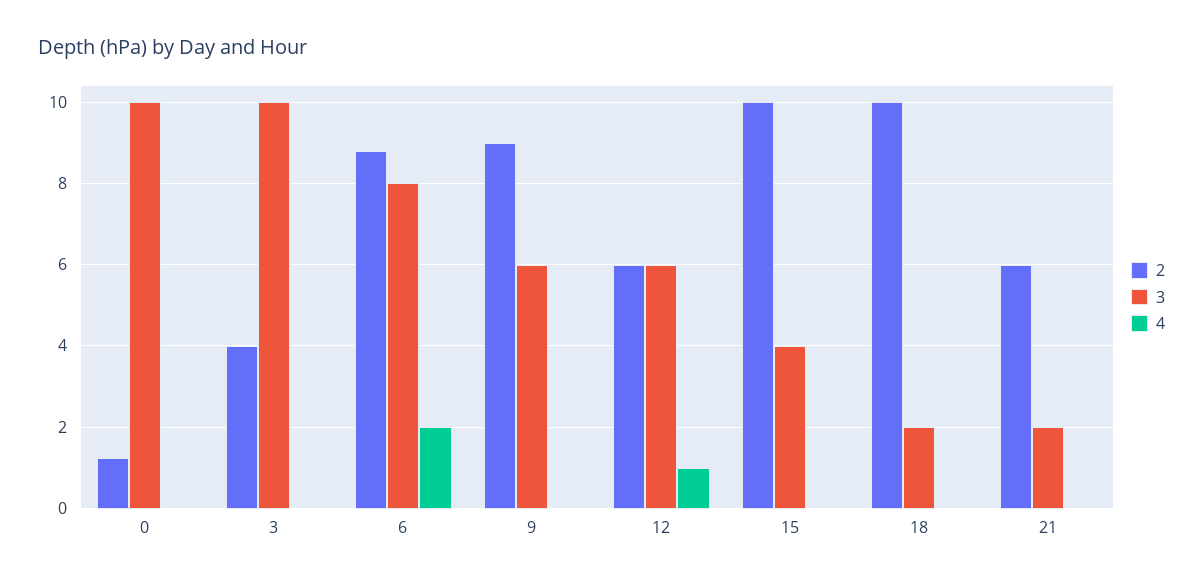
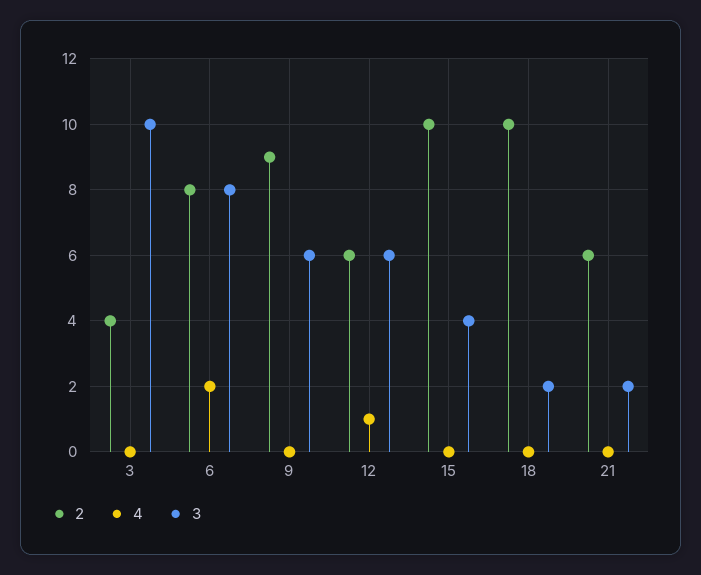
2, 0: 1.2 -> none
3, 0: 10 -> none
4, 0: 0 -> none
2, 6: 8.8 -> 8

